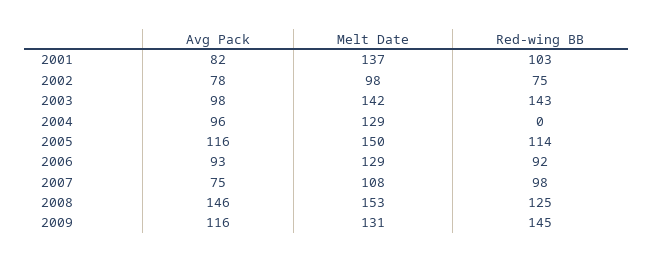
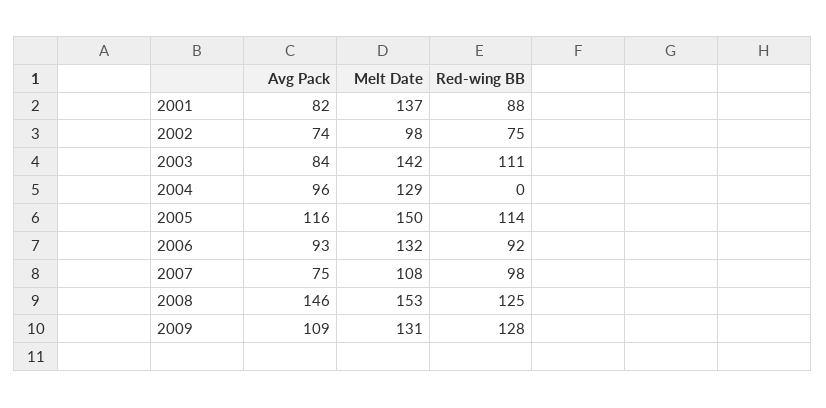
Red-wing BB, 2001: 103 -> 88
Avg Pack, 2002: 78 -> 74
Avg Pack, 2003: 98 -> 84
Red-wing BB, 2003: 143 -> 111
Melt Date, 2006: 129 -> 132
Avg Pack, 2009: 116 -> 109
Red-wing BB, 2009: 145 -> 128

